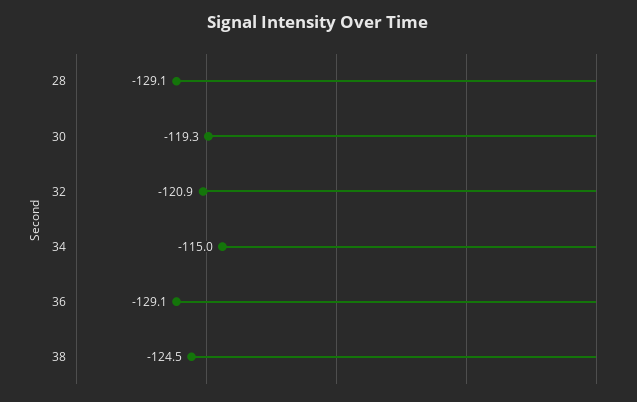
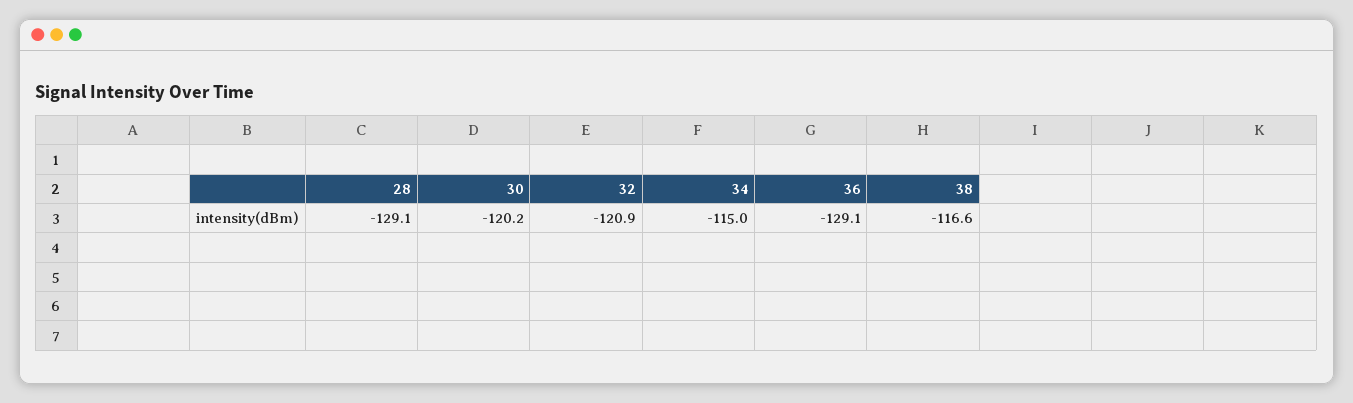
30: -119.3 -> -120.2
38: -124.5 -> -116.6

